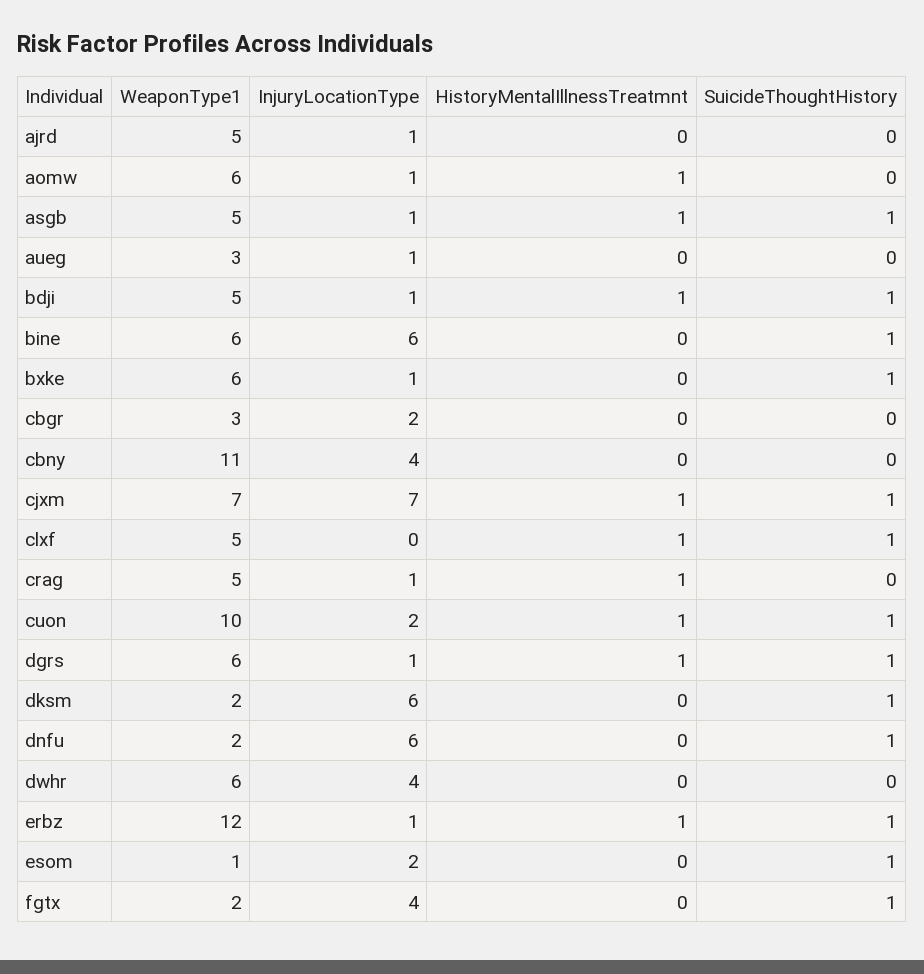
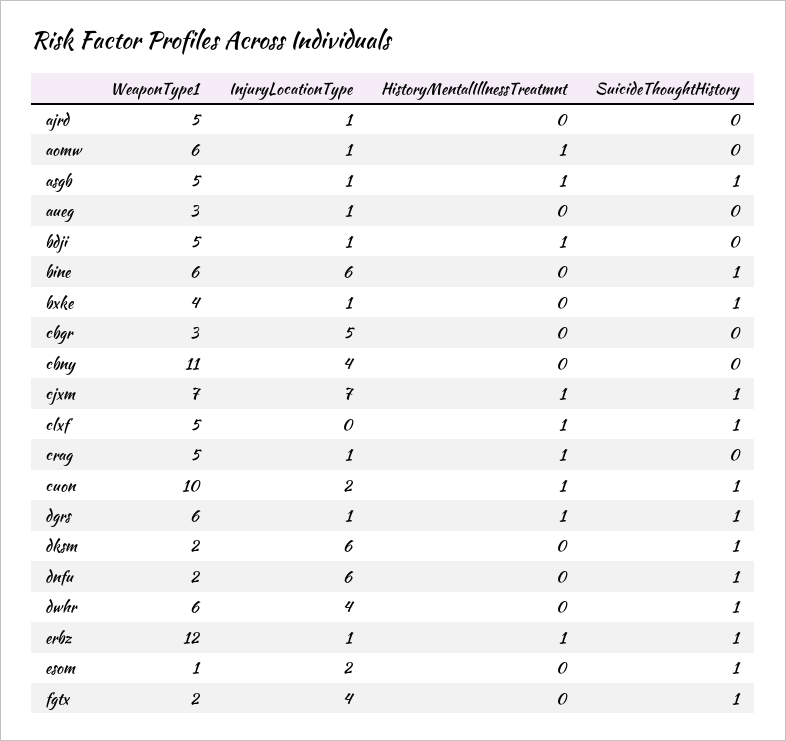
SuicideThoughtHistory, bdji: 1 -> 0
WeaponType1, bxke: 6 -> 4
InjuryLocationType, cbgr: 2 -> 5
SuicideThoughtHistory, dwhr: 0 -> 1

